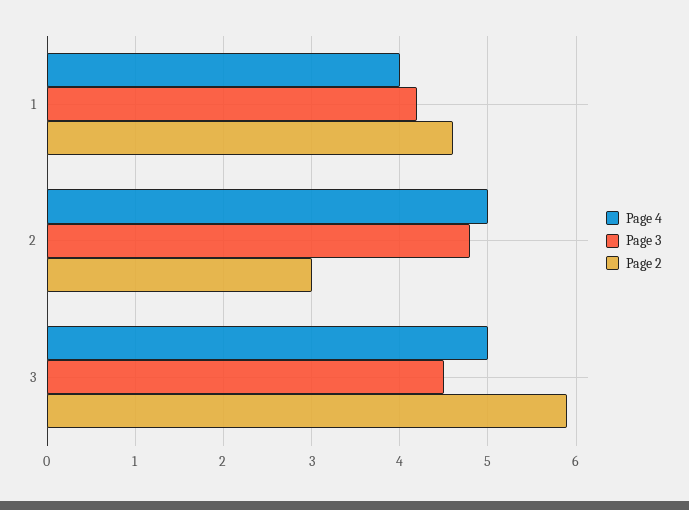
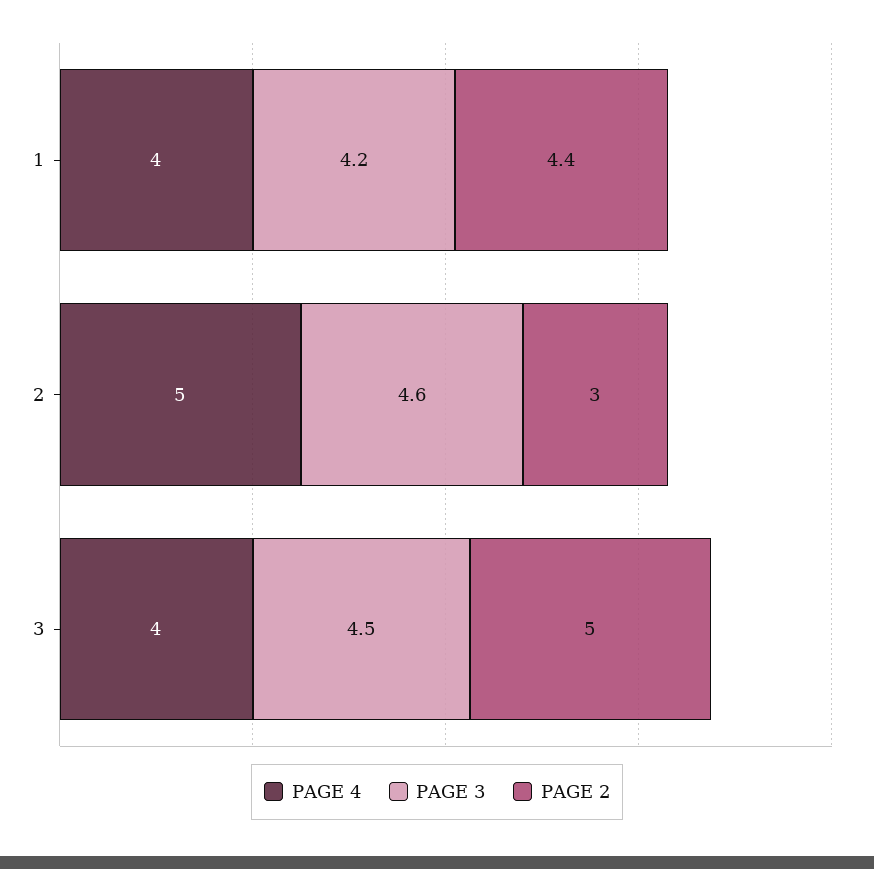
Page 2, 1: 4.6 -> 4.4
Page 3, 2: 4.8 -> 4.6
Page 4, 3: 5 -> 4
Page 2, 3: 5.9 -> 5

